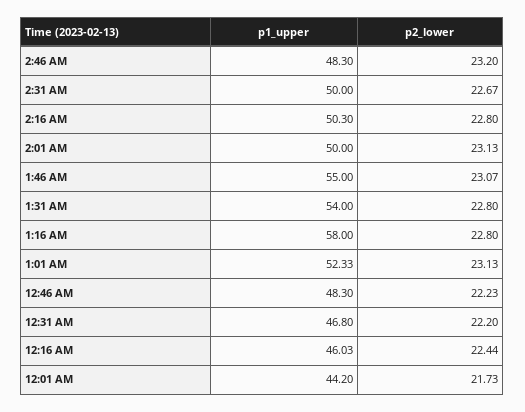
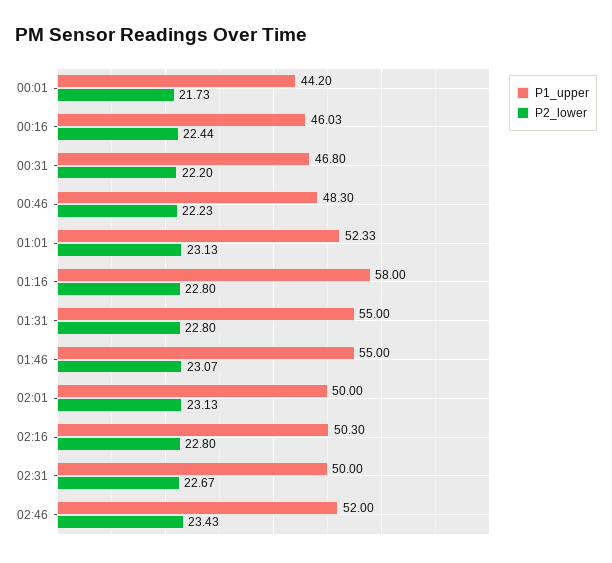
p1_upper, 2:46 AM: 48.3 -> 52
p2_lower, 2:46 AM: 23.2 -> 23.43
p1_upper, 1:31 AM: 54 -> 55

